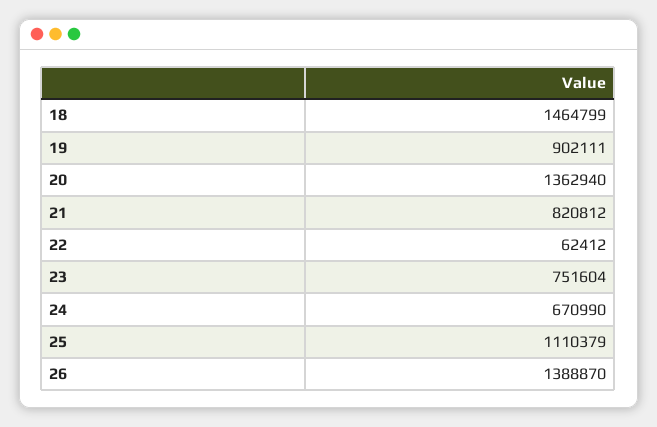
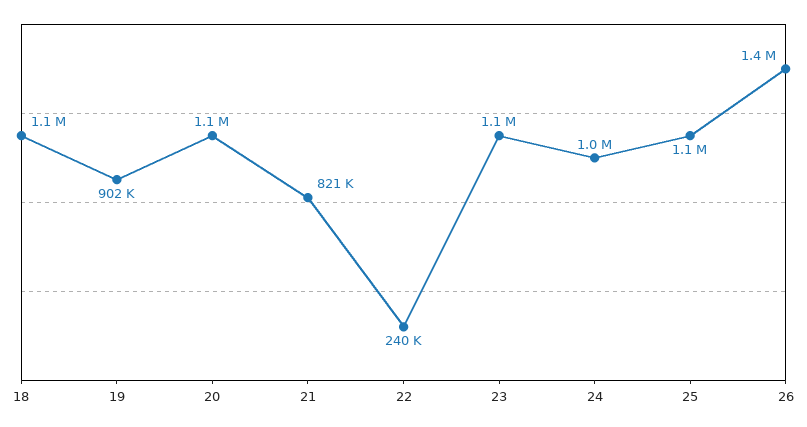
18: 1464799 -> 1100000
20: 1362940 -> 1100000
22: 62412 -> 240000
23: 751604 -> 1100000
24: 670990 -> 1000000

